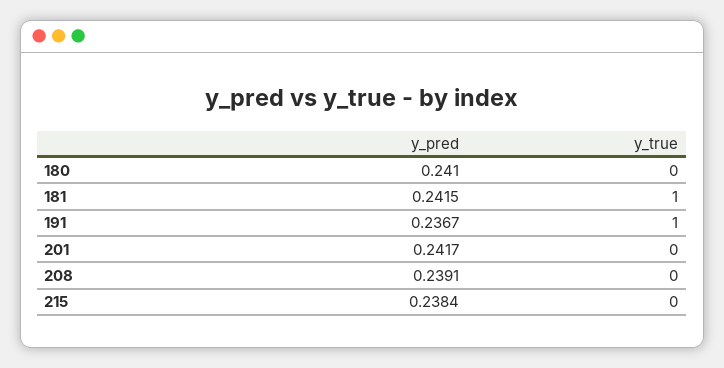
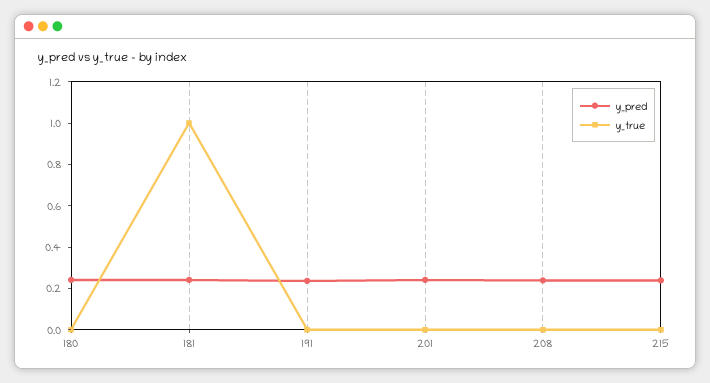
y_true, 191: 1 -> 0

